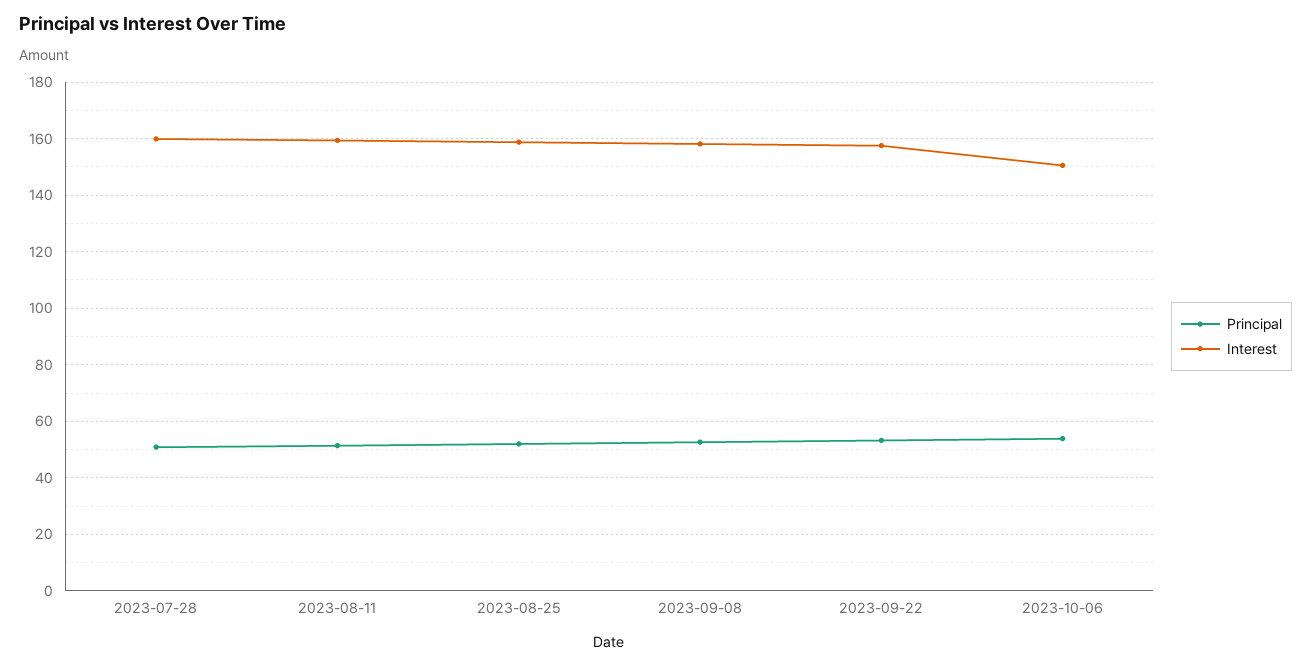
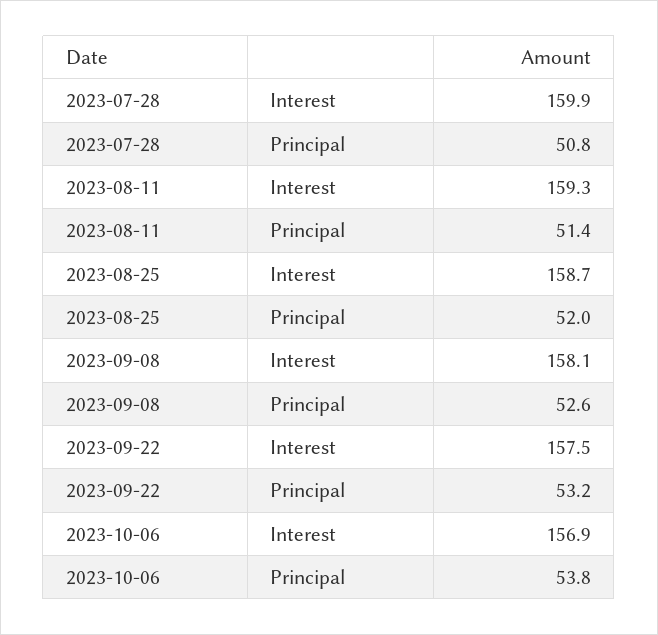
Interest, 2023-10-06: 150 -> 156.9

